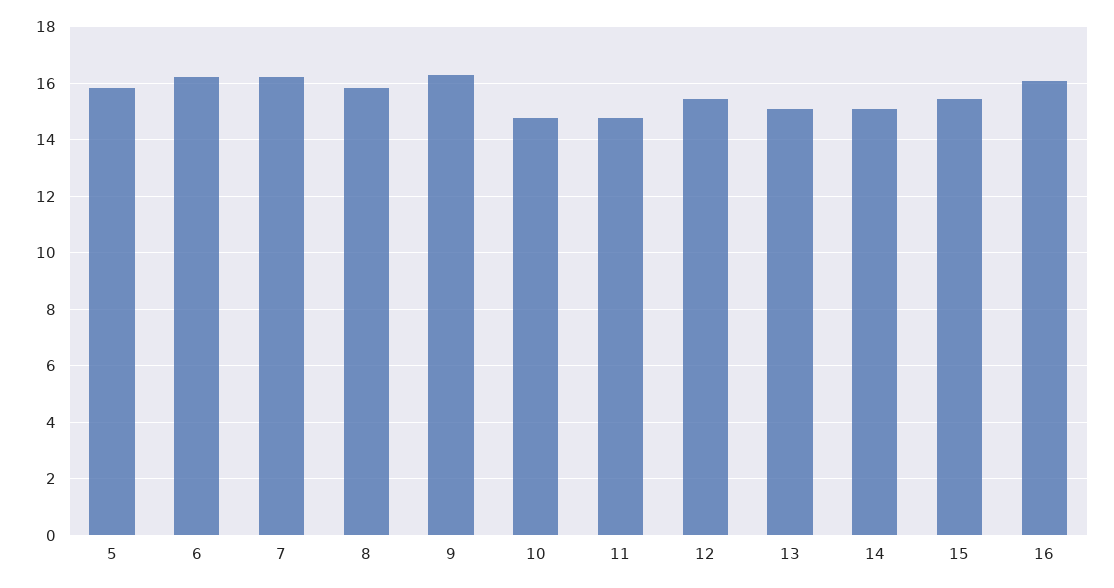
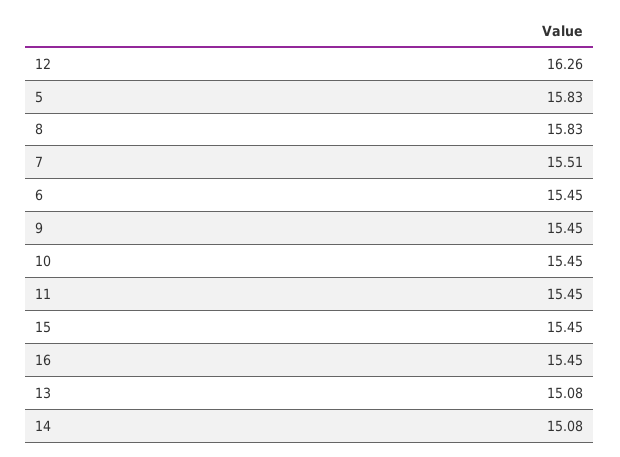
6: 16.25 -> 15.45
7: 16.25 -> 15.51
9: 16.25 -> 15.45
10: 14.75 -> 15.45
11: 14.75 -> 15.45
12: 15.5 -> 16.26
16: 16 -> 15.45

